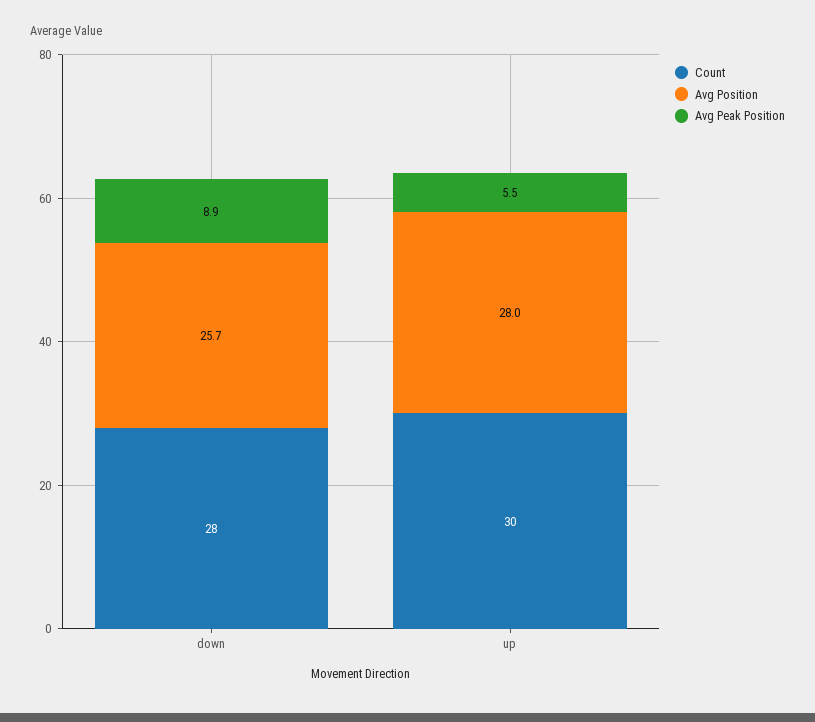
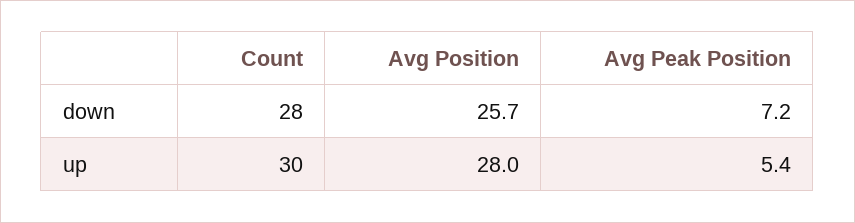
Avg Peak Position, down: 8.9 -> 7.2
Avg Peak Position, up: 5.5 -> 5.4

